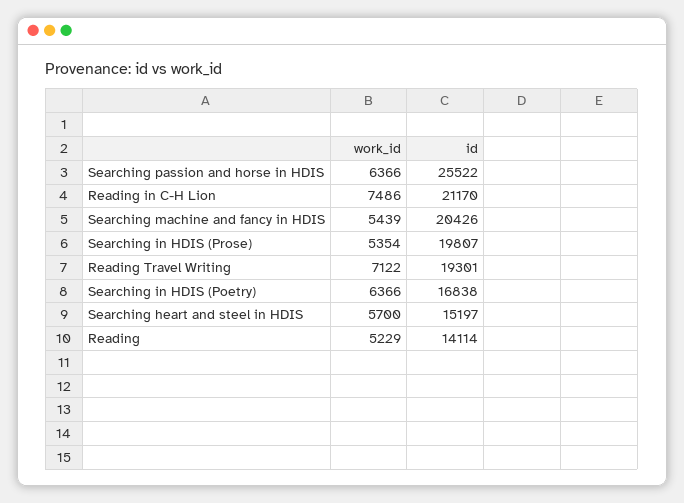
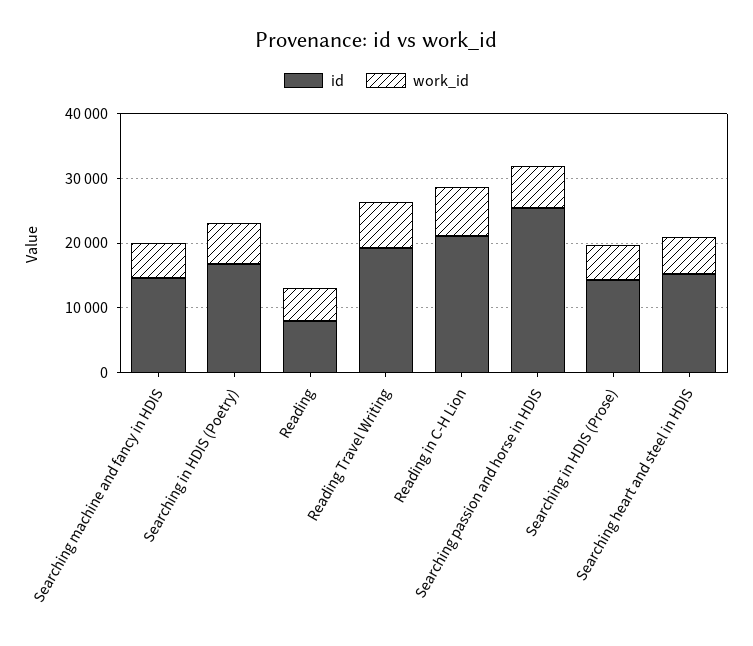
id, Searching machine and fancy in HDIS: 20426 -> 14000
id, Searching in HDIS (Prose): 19807 -> 14000
id, Reading: 14114 -> 8000

